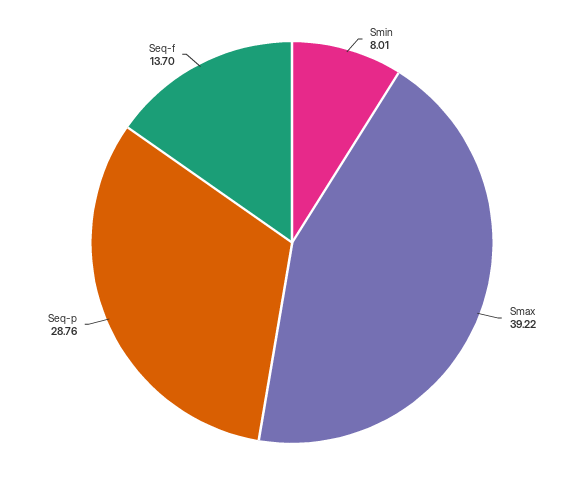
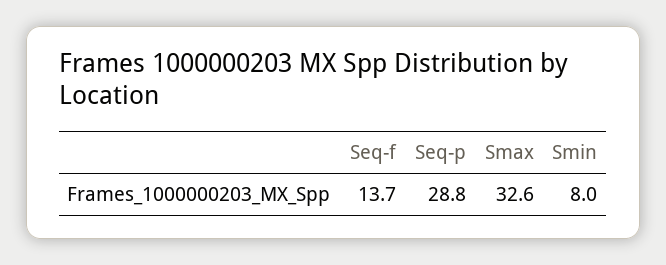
Smax: 39.22 -> 32.6

